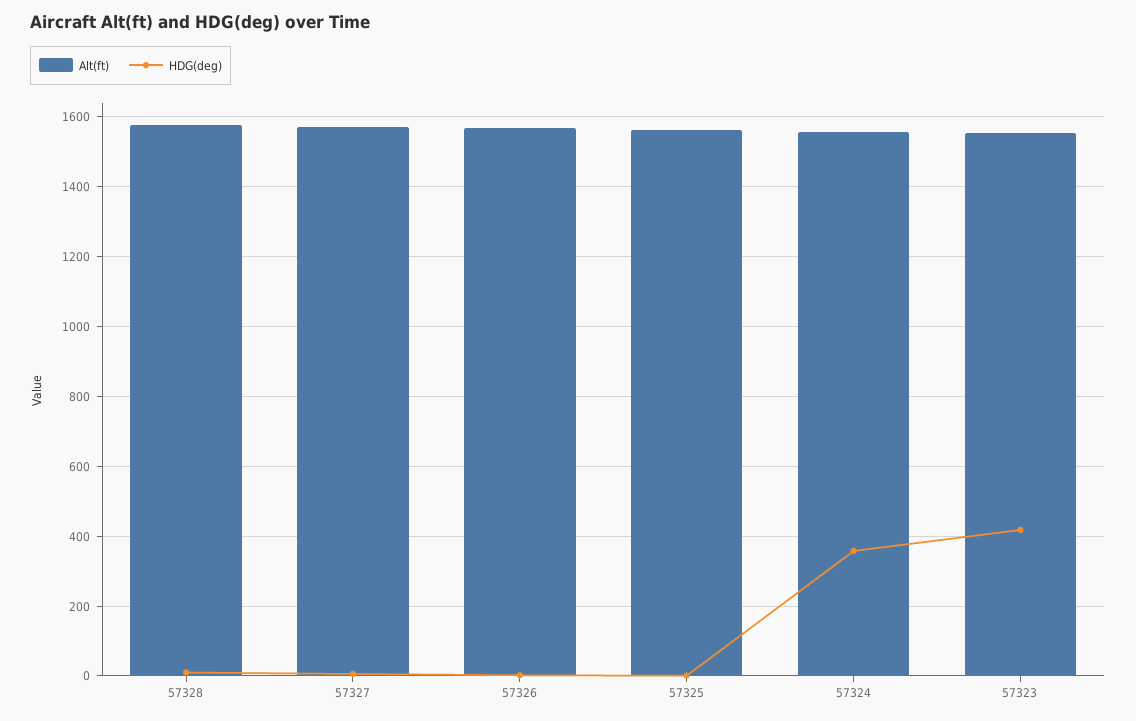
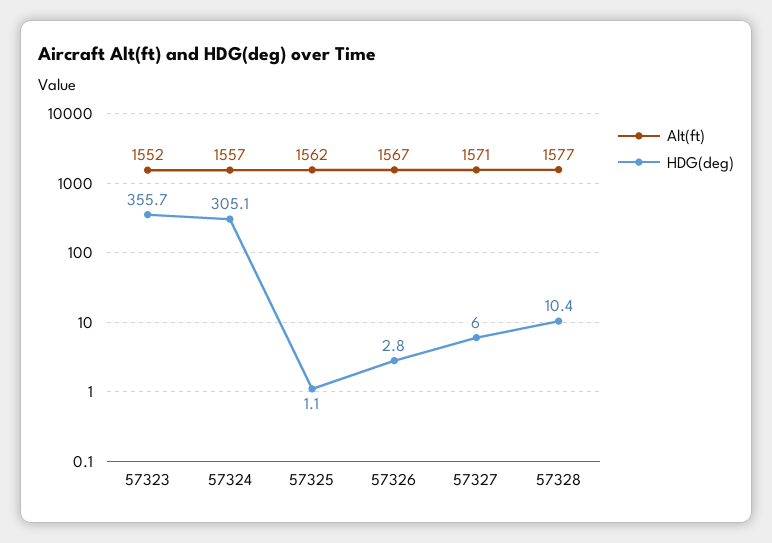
HDG(deg), 57324: 360 -> 305.1
HDG(deg), 57323: 420 -> 355.7

